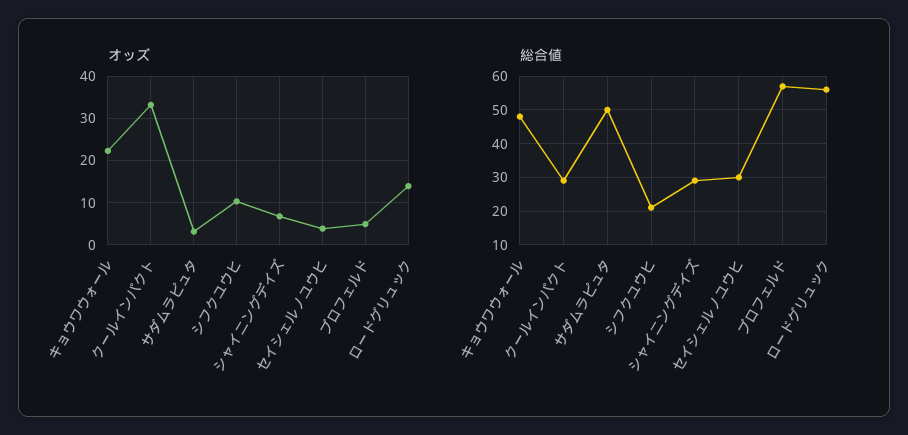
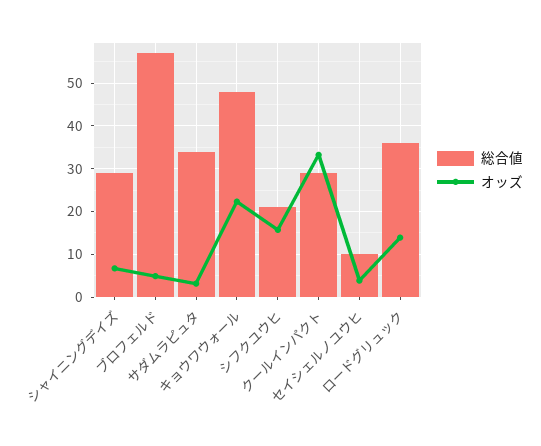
オッズ, シフクユウヒ: 10 -> 16
総合値, サダムラピュタ: 50 -> 34
総合値, セイシェルノユウヒ: 30 -> 10
総合値, ロードグリュック: 55 -> 36

